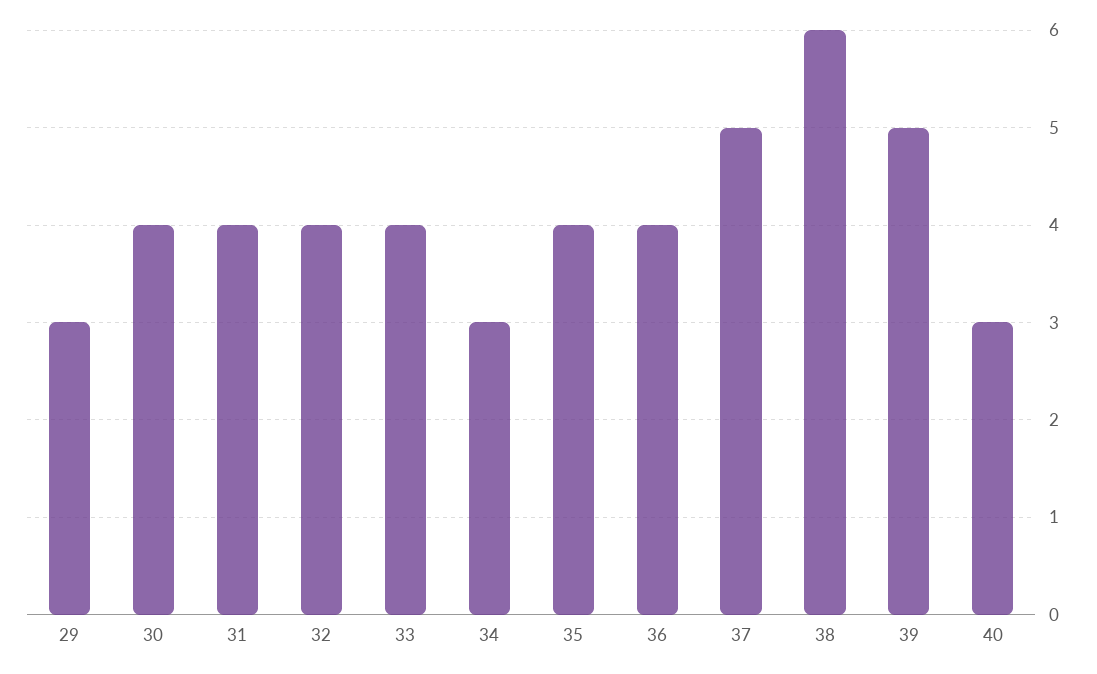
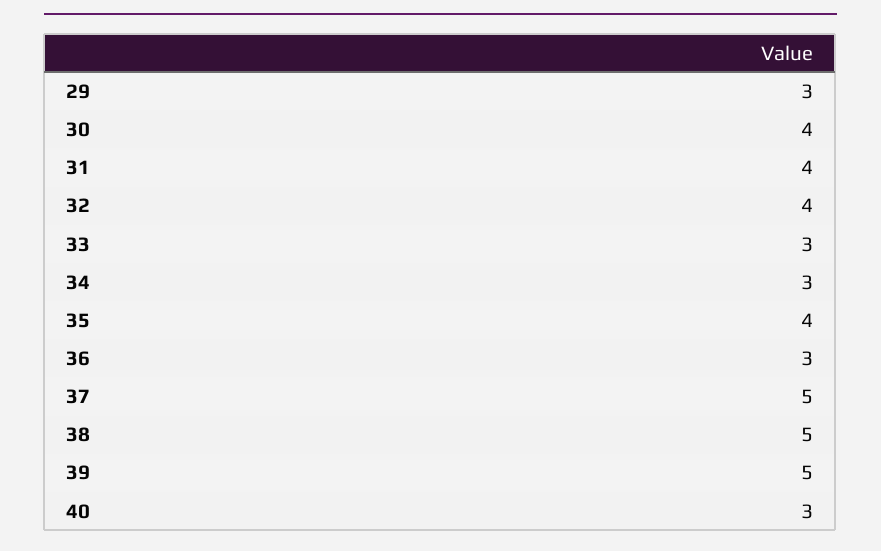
33: 4 -> 3
36: 4 -> 3
38: 6 -> 5

